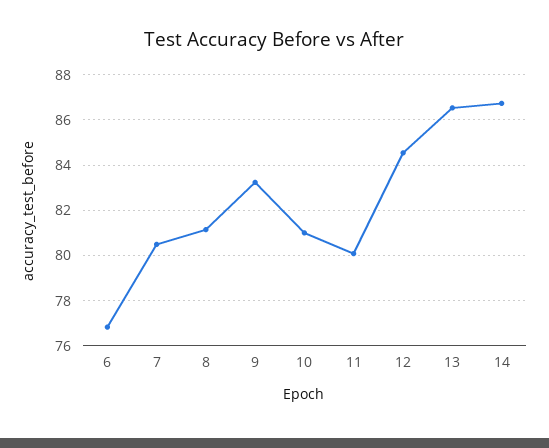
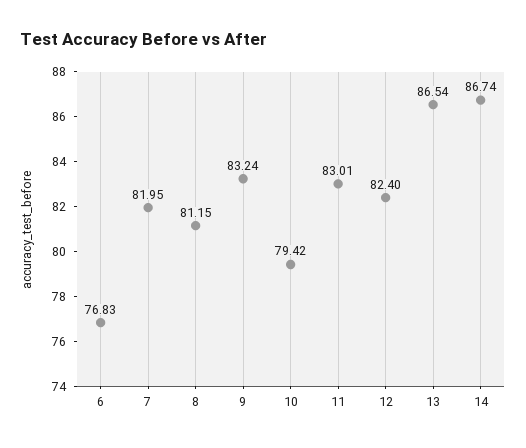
7: 80.5 -> 81.95
10: 81 -> 79.42
11: 80 -> 83.01
12: 84.5 -> 82.4

